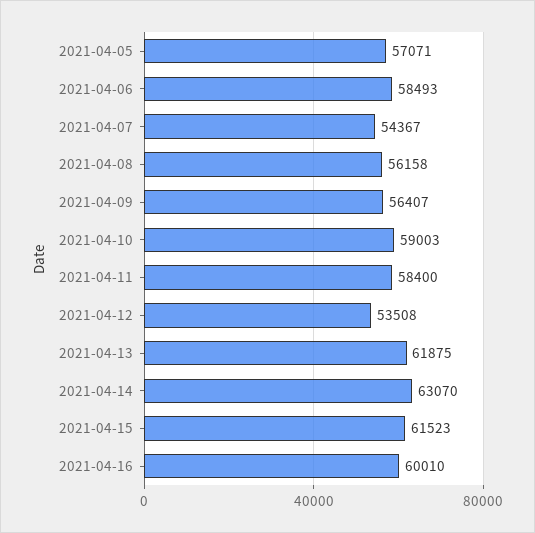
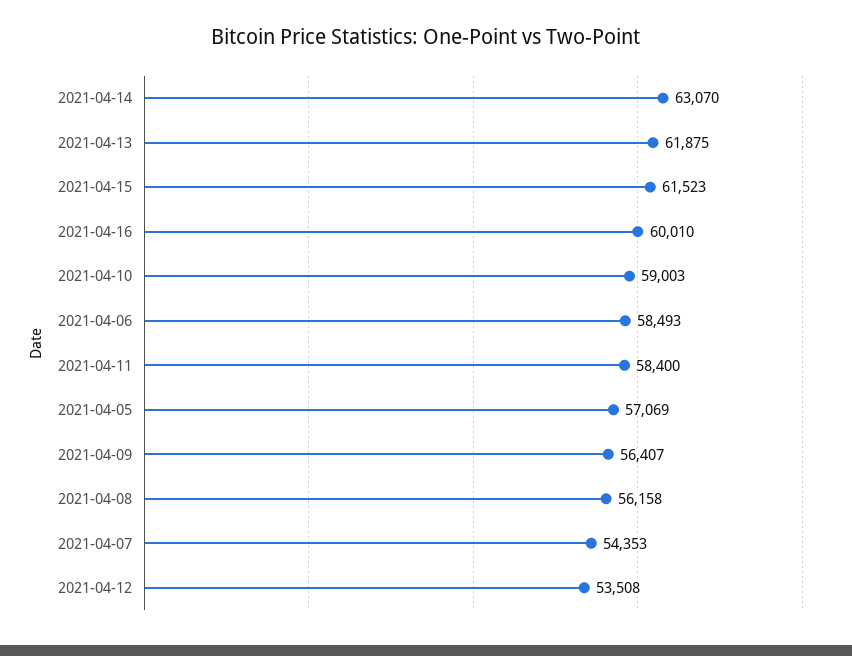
2021-04-05: 57071 -> 57069
2021-04-07: 54367 -> 54353

